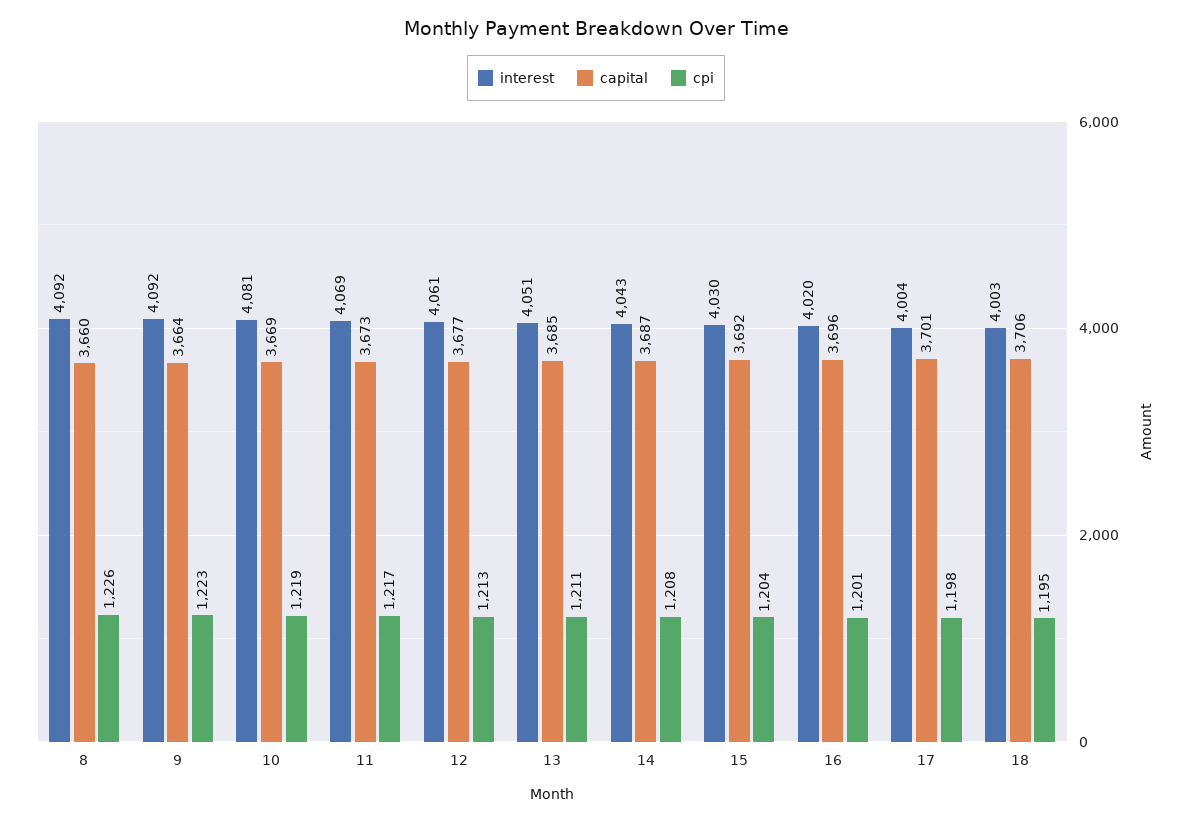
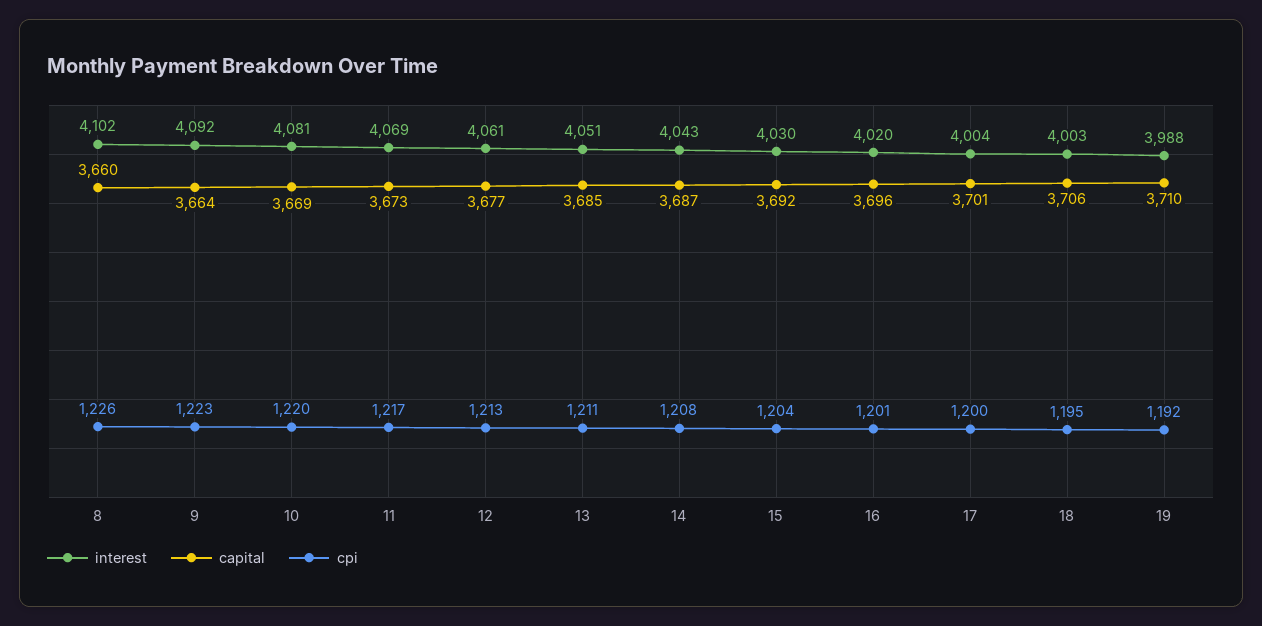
interest, 8: 4092 -> 4102
cpi, 10: 1219 -> 1220
cpi, 17: 1198 -> 1200
interest, 19: none -> 3988
capital, 19: none -> 3710
cpi, 19: none -> 1192

